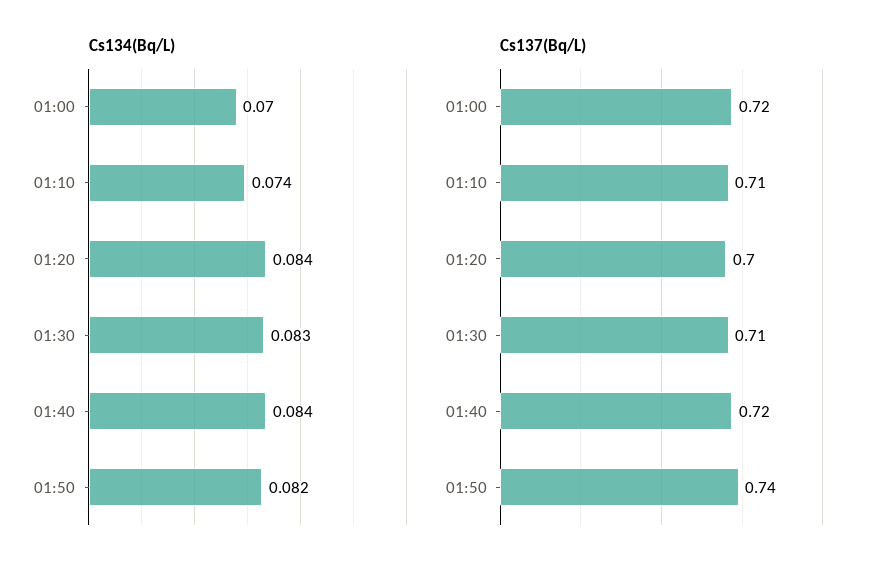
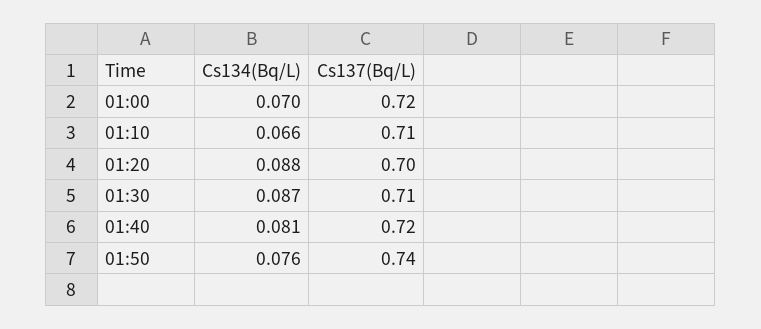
Cs134(Bq/L), 01:10: 0.074 -> 0.066
Cs134(Bq/L), 01:20: 0.084 -> 0.088
Cs134(Bq/L), 01:30: 0.083 -> 0.087
Cs134(Bq/L), 01:40: 0.084 -> 0.081
Cs134(Bq/L), 01:50: 0.082 -> 0.076

